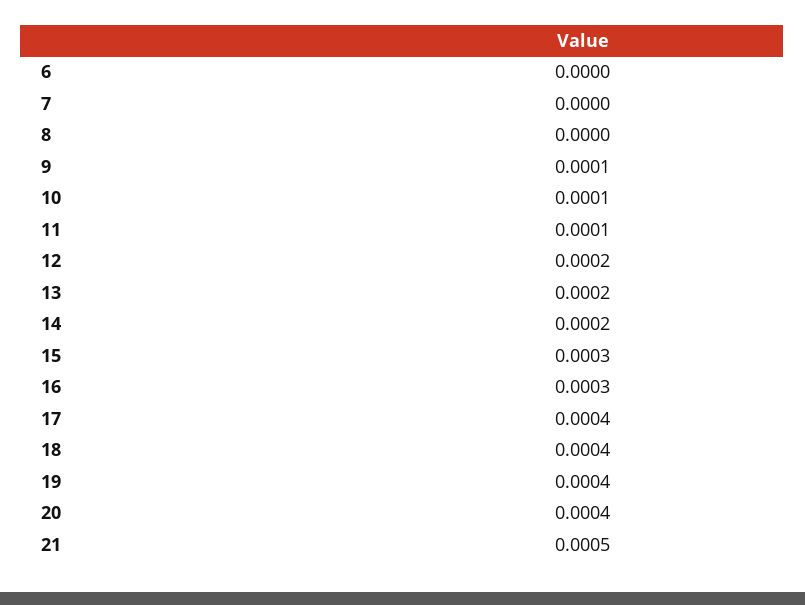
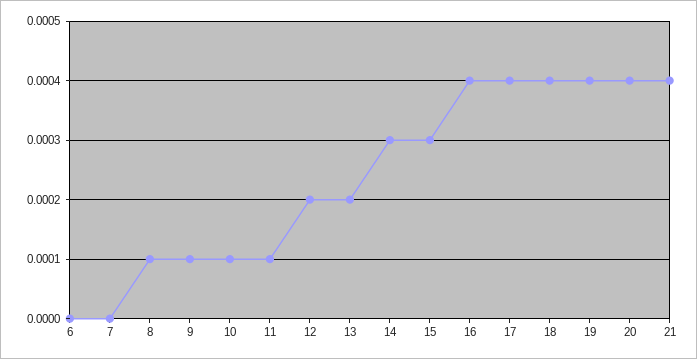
8: 0 -> 0.0001
14: 0.0002 -> 0.0003
16: 0.0003 -> 0.0004
21: 0.0005 -> 0.0004

